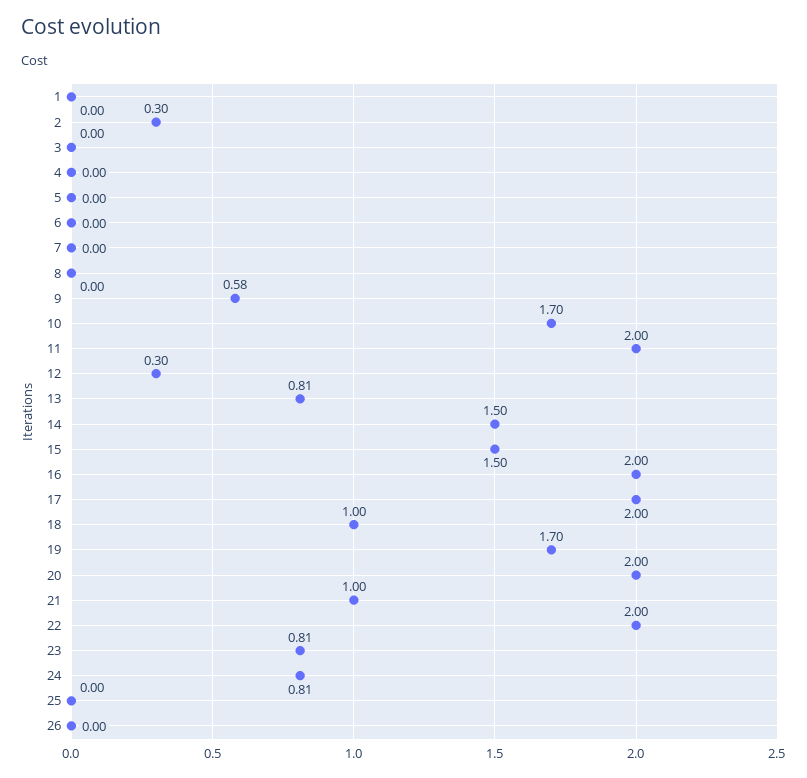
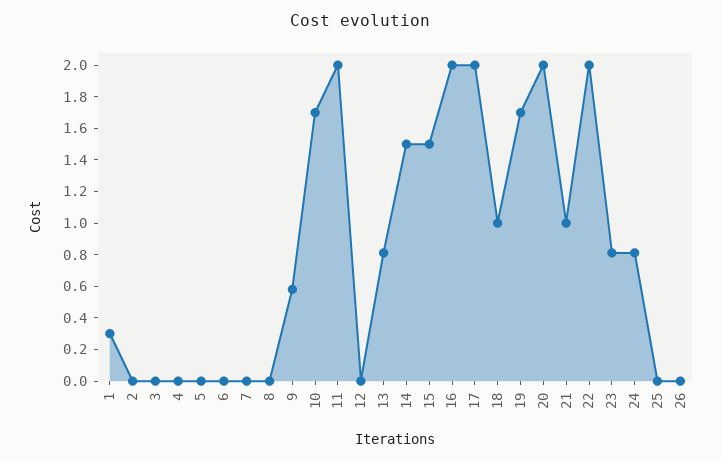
1: 0 -> 0.3
2: 0.3 -> 0
12: 0.3 -> 0

